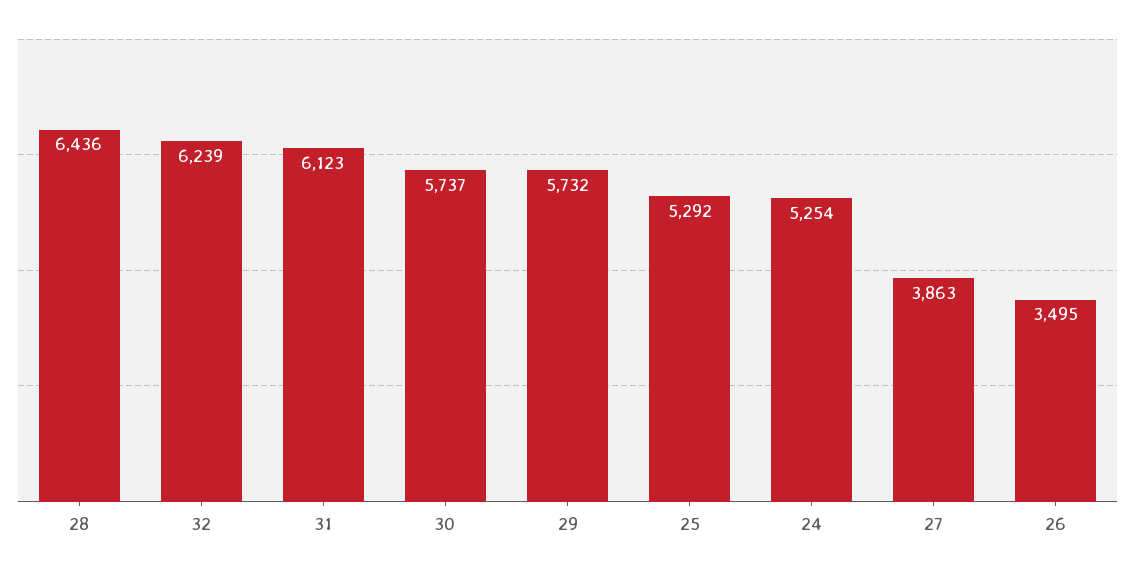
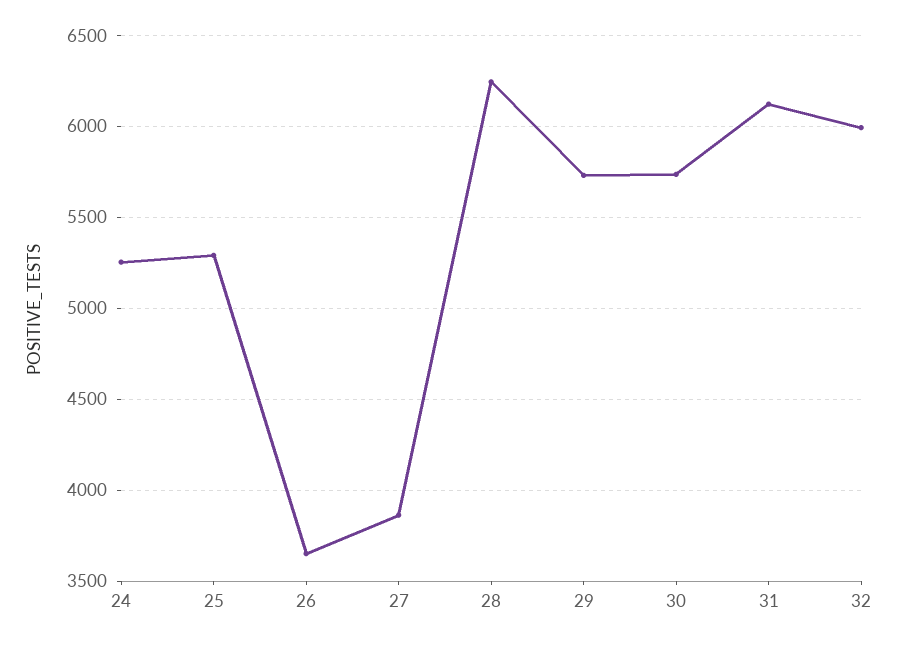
28: 6436 -> 6250
32: 6239 -> 6000
26: 3495 -> 3650

